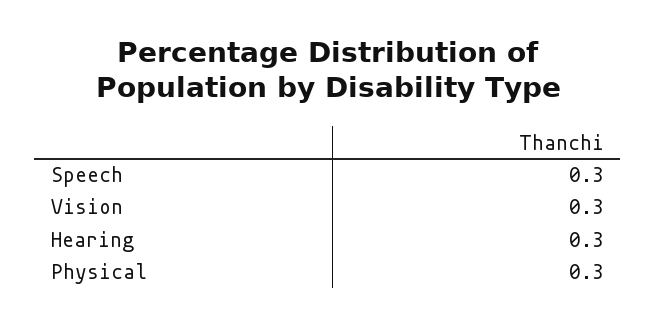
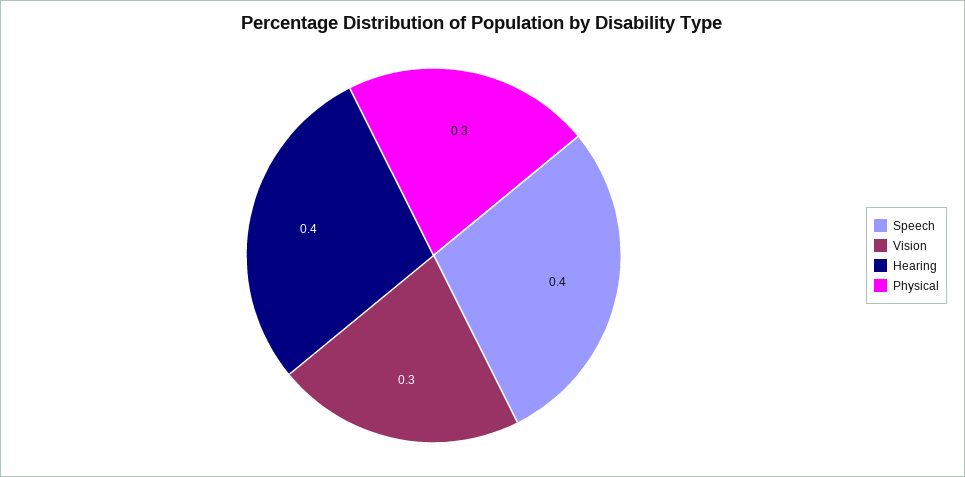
Speech: 0.3 -> 0.4
Hearing: 0.3 -> 0.4

